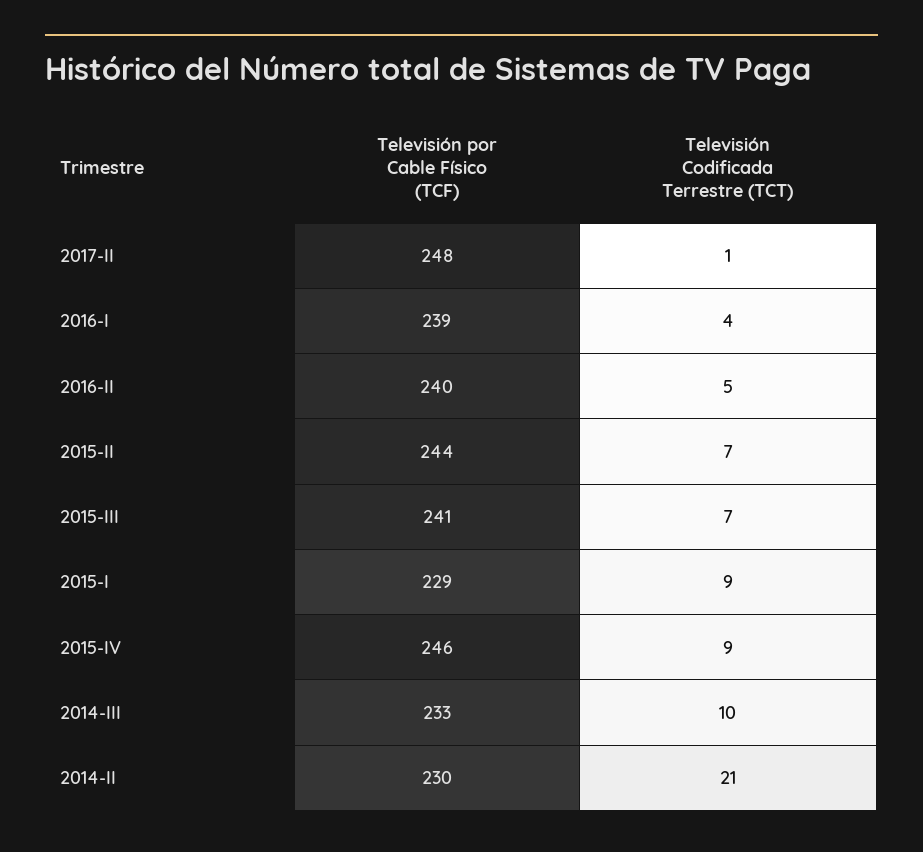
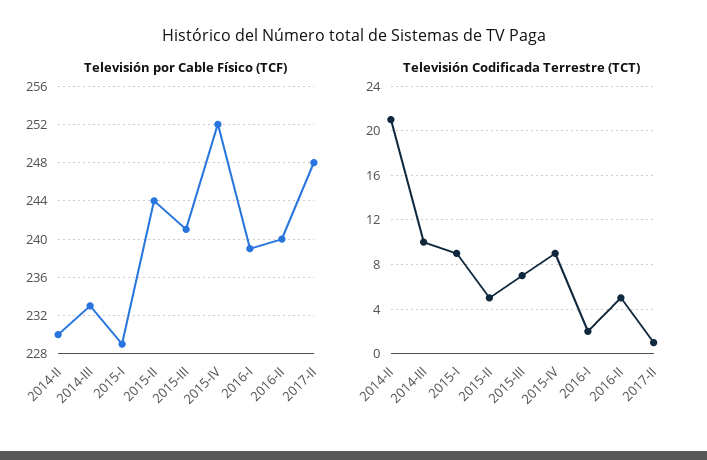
Televisión Codificada Terrestre (TCT), 2016-I: 4 -> 2
Televisión Codificada Terrestre (TCT), 2015-II: 7 -> 5
Televisión por Cable Físico (TCF), 2015-IV: 246 -> 252

